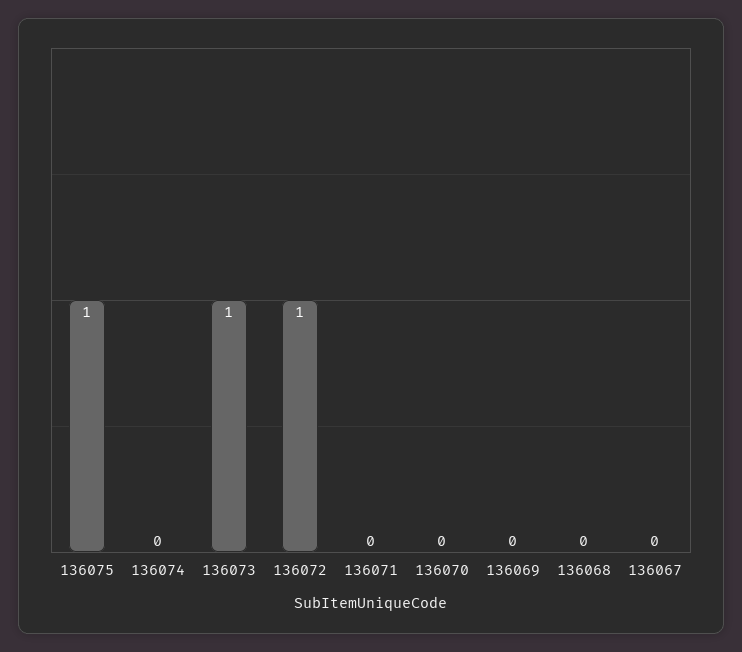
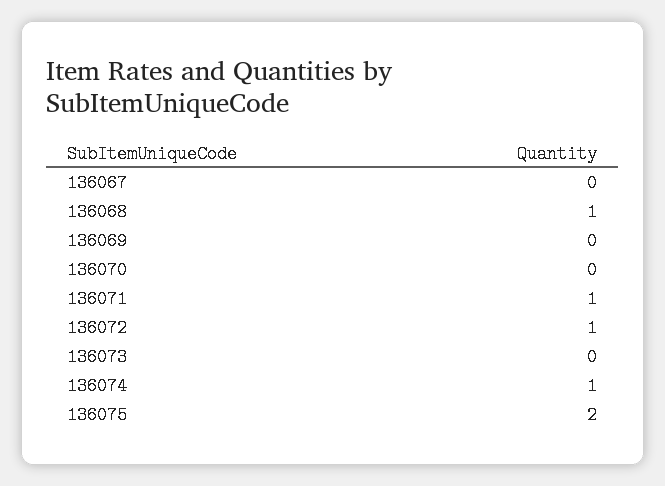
136075: 1 -> 2
136074: 0 -> 1
136073: 1 -> 0
136071: 0 -> 1
136068: 0 -> 1

